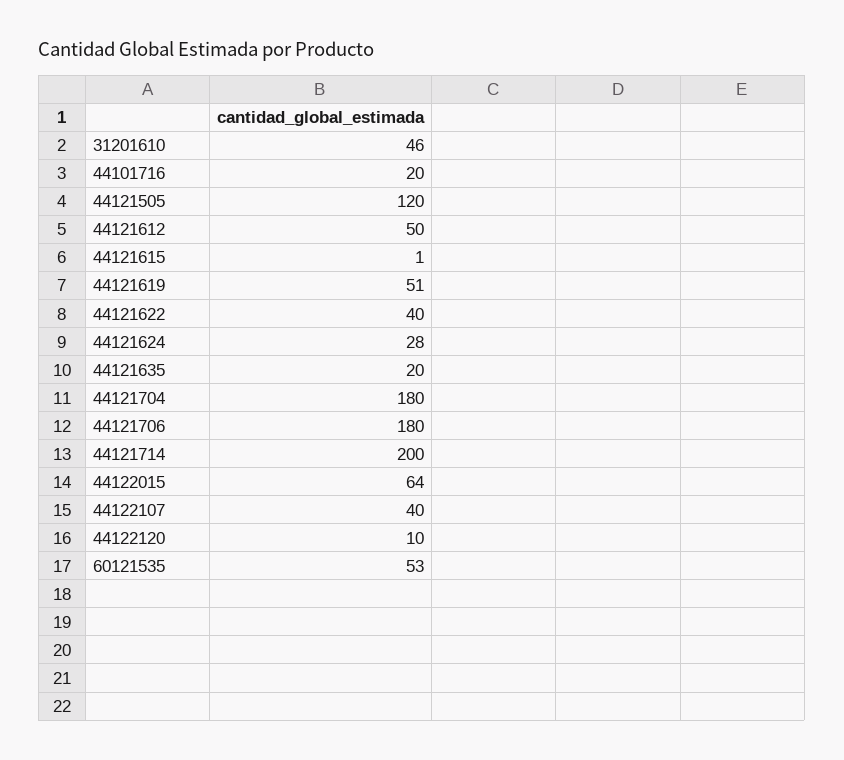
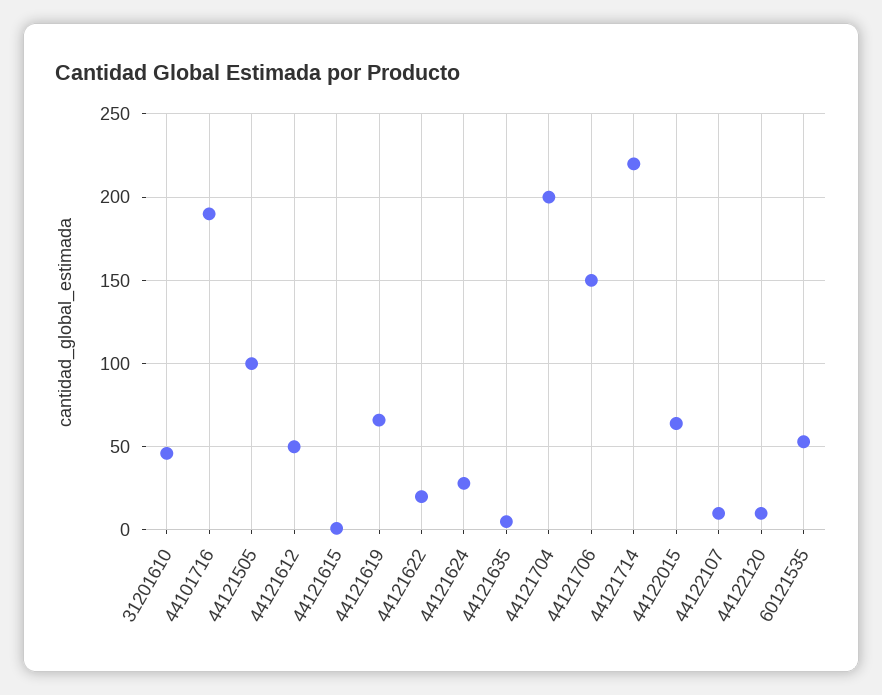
44101716: 20 -> 190
44121505: 120 -> 100
44121619: 51 -> 65
44121622: 40 -> 20
44121635: 20 -> 5
44121704: 180 -> 200
44121706: 180 -> 150
44121714: 200 -> 220
44122107: 40 -> 10

